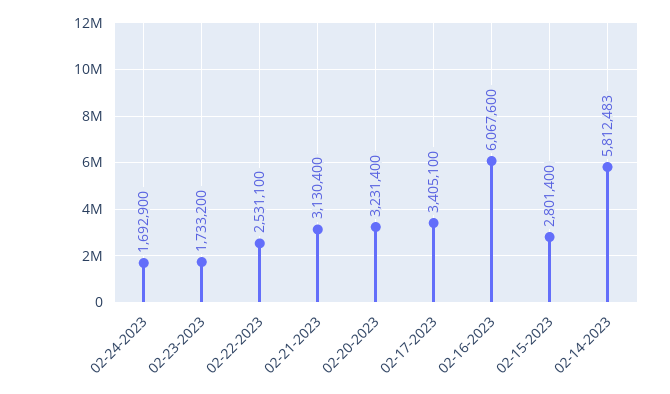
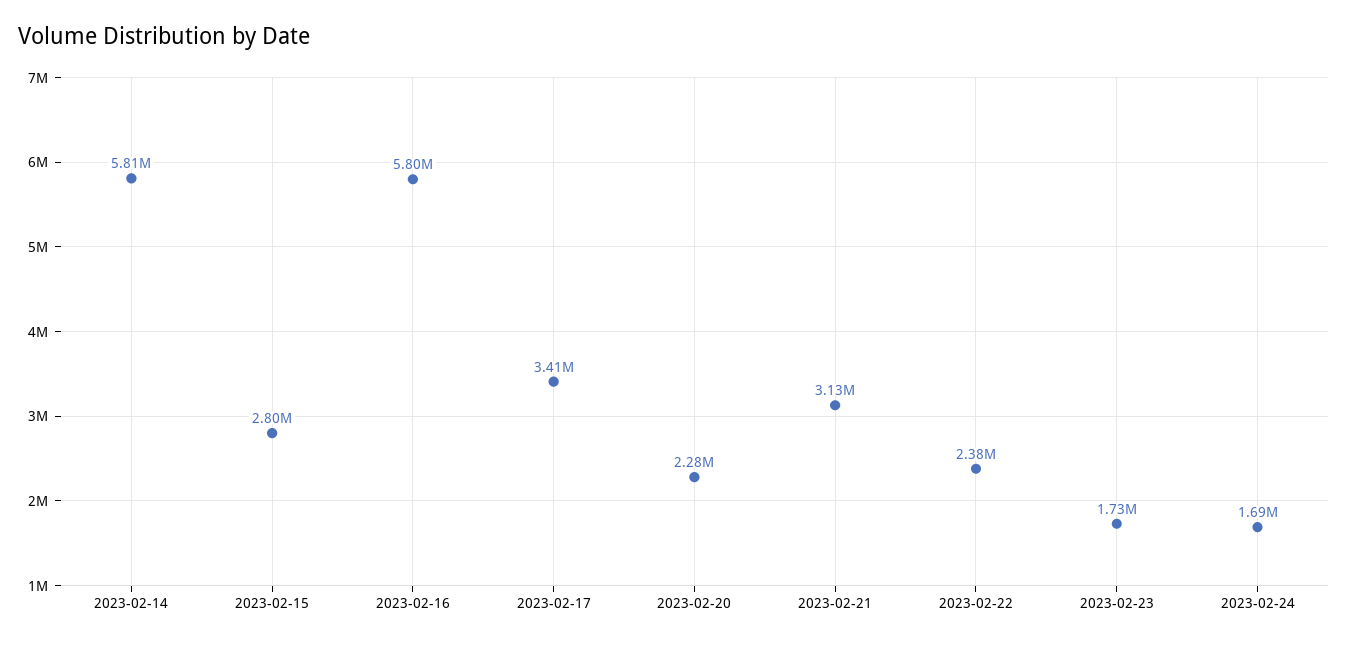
02-22-2023: 2531100 -> 2380000
02-20-2023: 3231400 -> 2280000
02-16-2023: 6067600 -> 5800000

